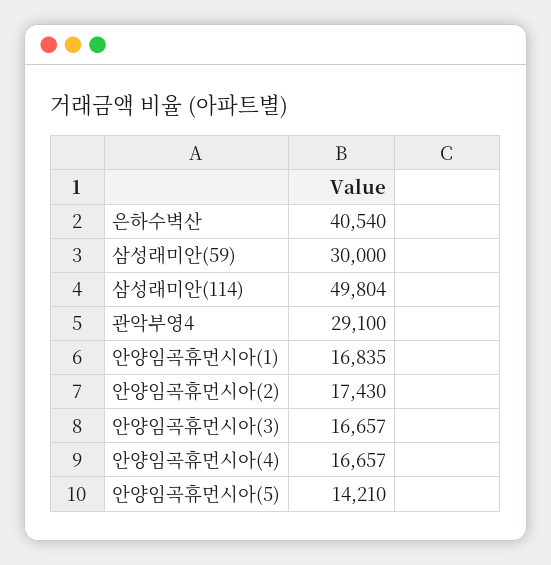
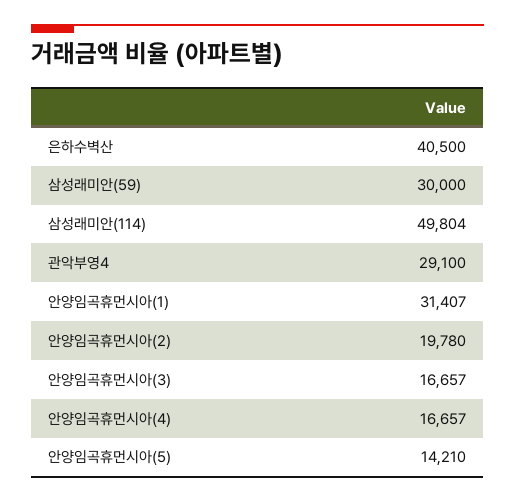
은하수벽산: 40540 -> 40500
안양임곡휴먼시아(1): 16835 -> 31407
안양임곡휴먼시아(2): 17430 -> 19780

